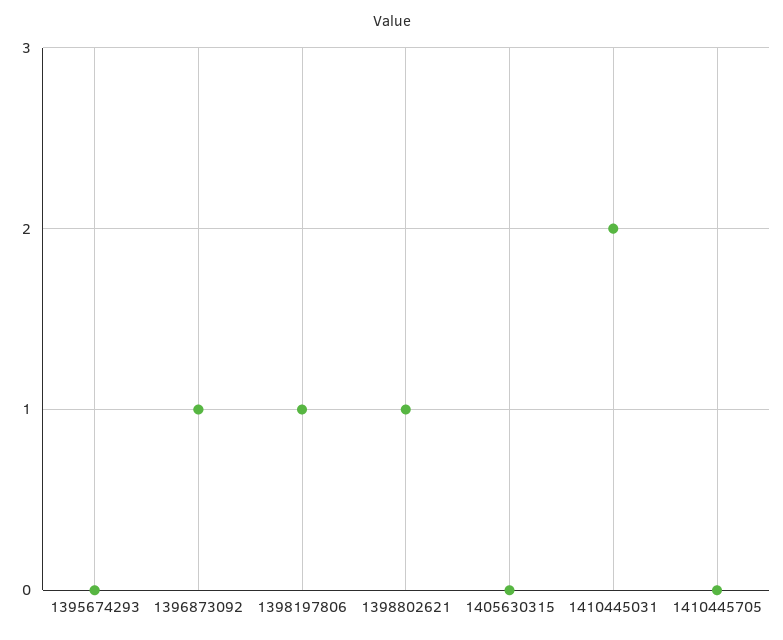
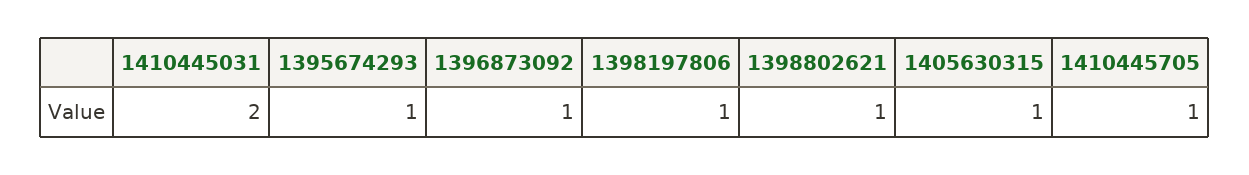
1395674293: 0 -> 1
1405630315: 0 -> 1
1410445705: 0 -> 1

